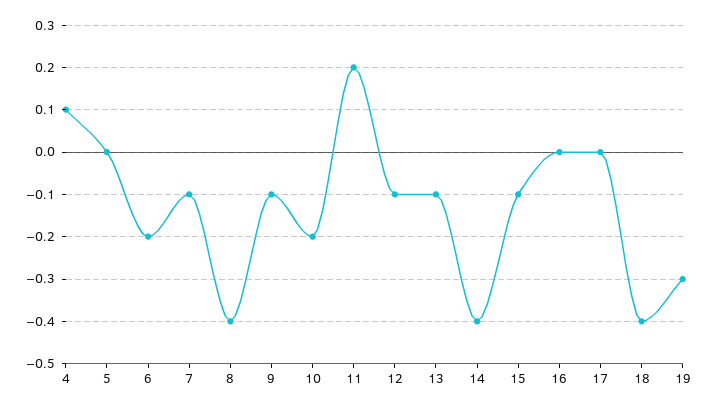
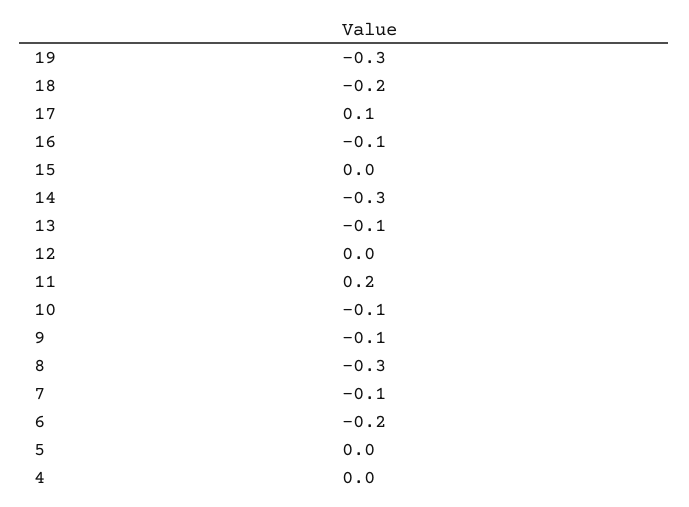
4: 0.1 -> 0
8: -0.4 -> -0.3
10: -0.2 -> -0.1
12: -0.1 -> 0
14: -0.4 -> -0.3
15: -0.1 -> 0
16: 0 -> -0.1
17: 0 -> 0.1
18: -0.4 -> -0.2

